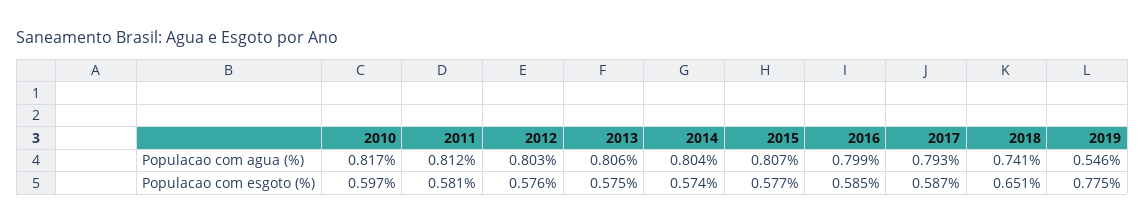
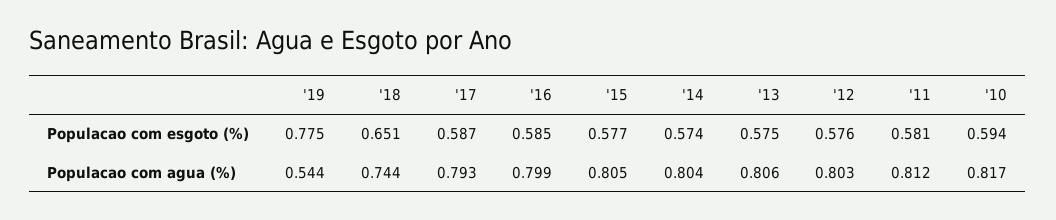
2015, Populacao com agua (%): 0.807 -> 0.805
2018, Populacao com agua (%): 0.741 -> 0.744
2019, Populacao com agua (%): 0.546 -> 0.544
2010, Populacao com esgoto (%): 0.597 -> 0.594

